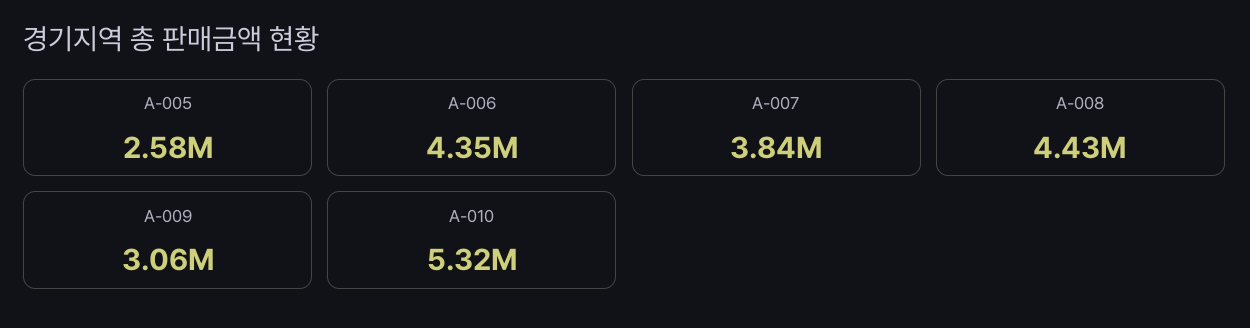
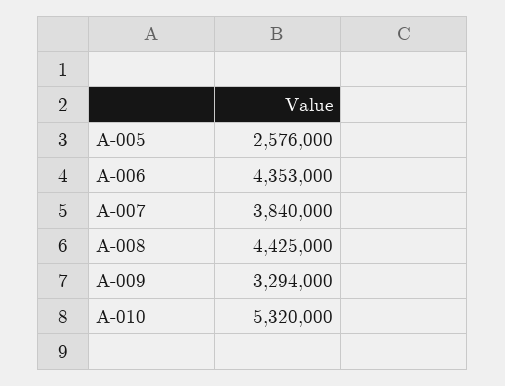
A-009: 3060000 -> 3294000

